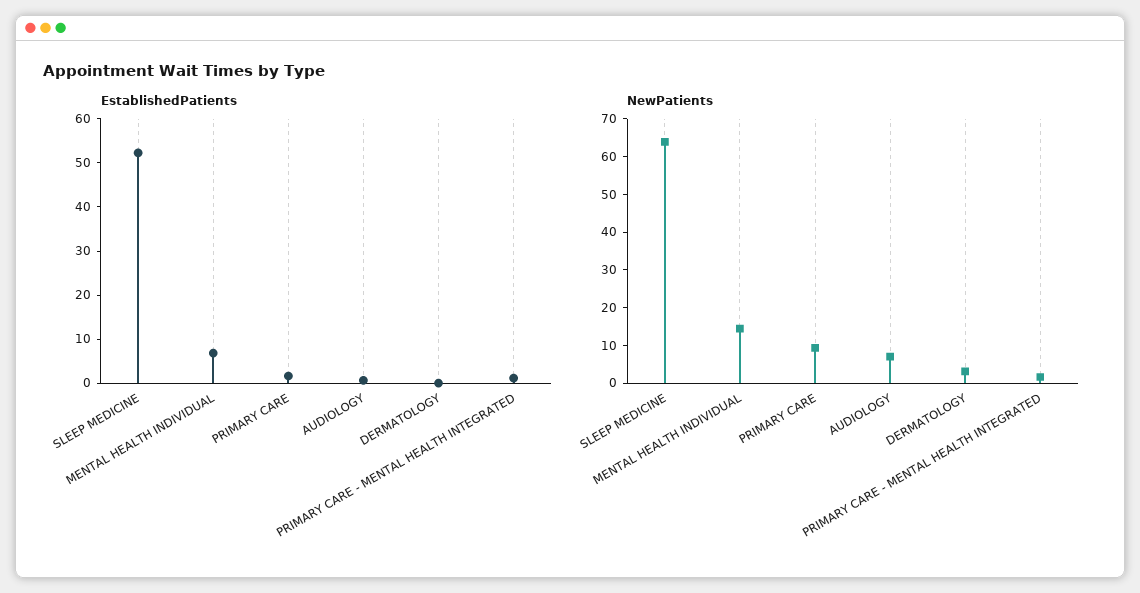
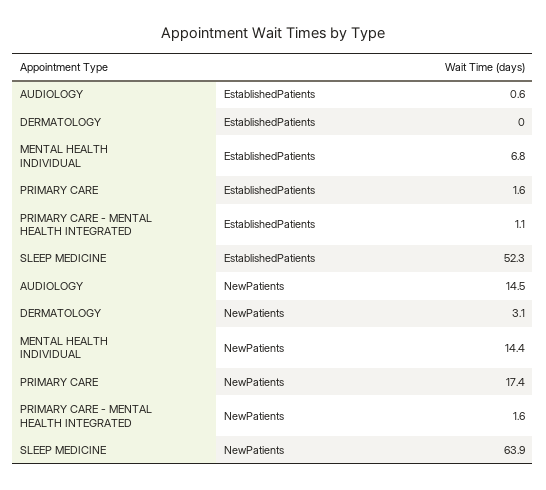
NewPatients, PRIMARY CARE: 10 -> 17.4
NewPatients, AUDIOLOGY: 7.5 -> 14.5

